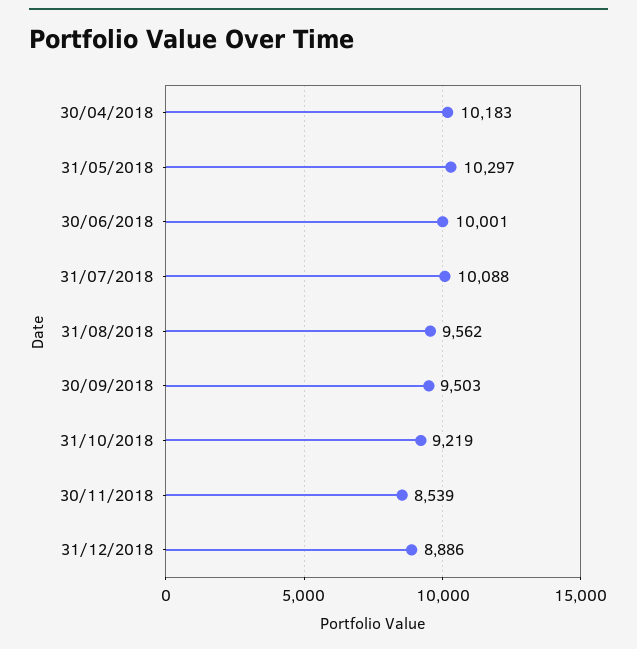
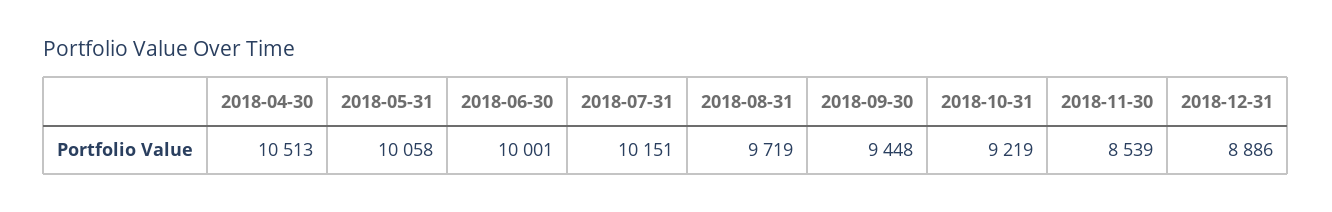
30/04/2018: 10183 -> 10513
31/05/2018: 10297 -> 10058
31/07/2018: 10088 -> 10151
31/08/2018: 9562 -> 9719
30/09/2018: 9503 -> 9448

